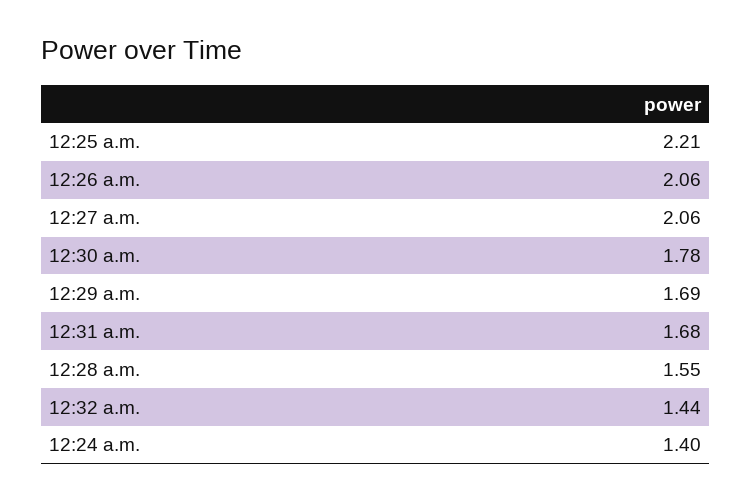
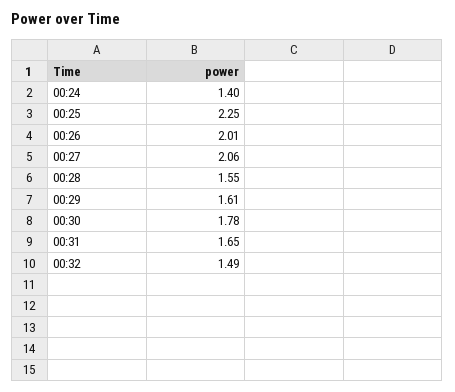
12:25 a.m.: 2.21 -> 2.25
12:26 a.m.: 2.06 -> 2.01
12:29 a.m.: 1.69 -> 1.61
12:31 a.m.: 1.68 -> 1.65
12:32 a.m.: 1.44 -> 1.49

